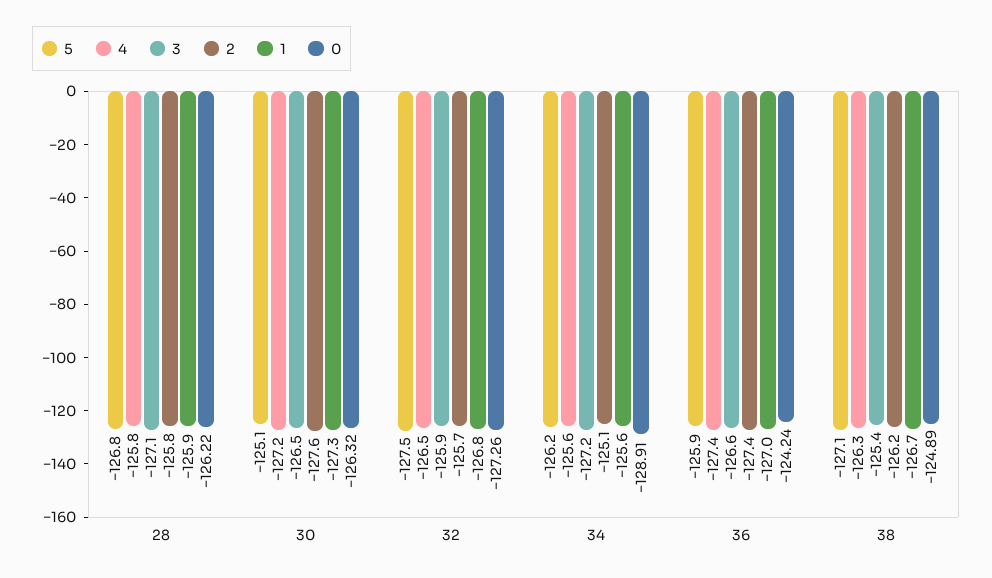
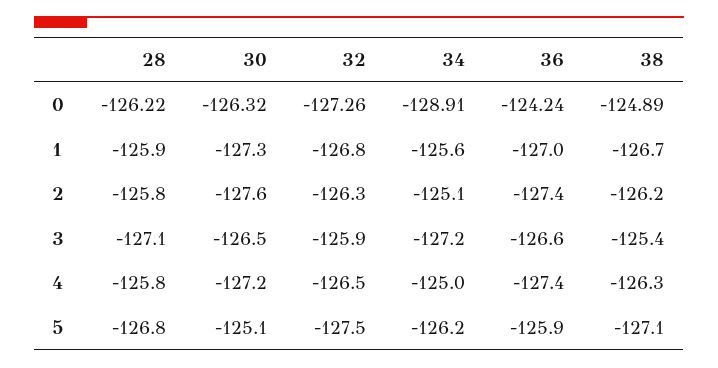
2, 32: -125.7 -> -126.3
4, 34: -125.6 -> -125

